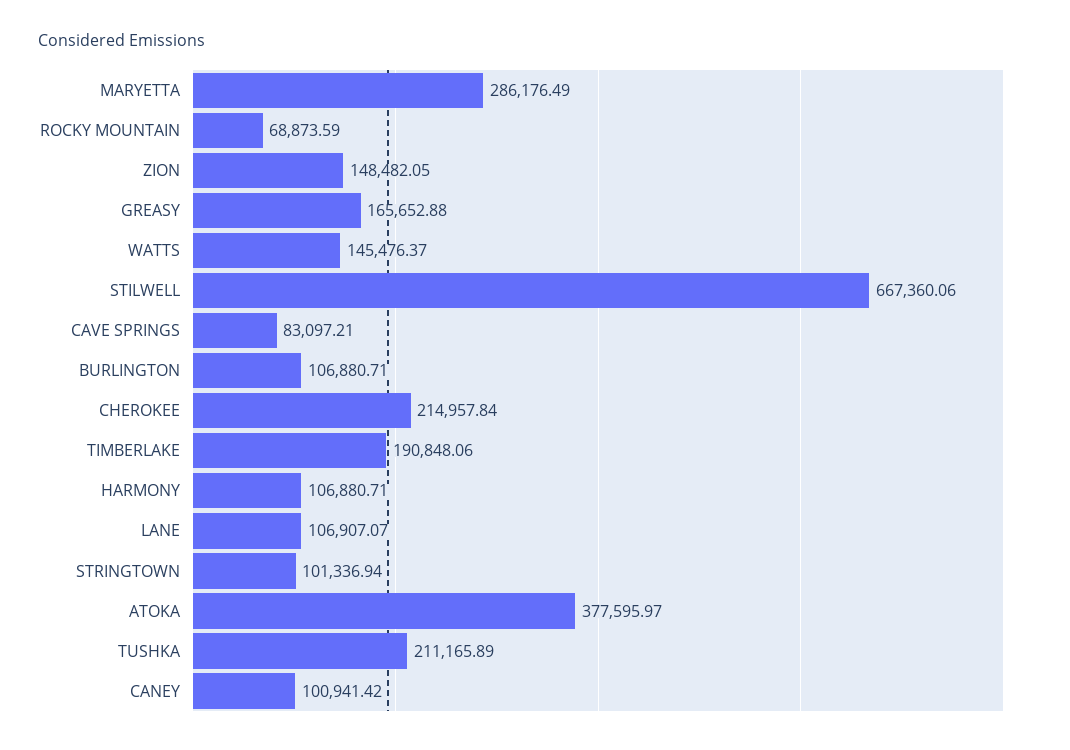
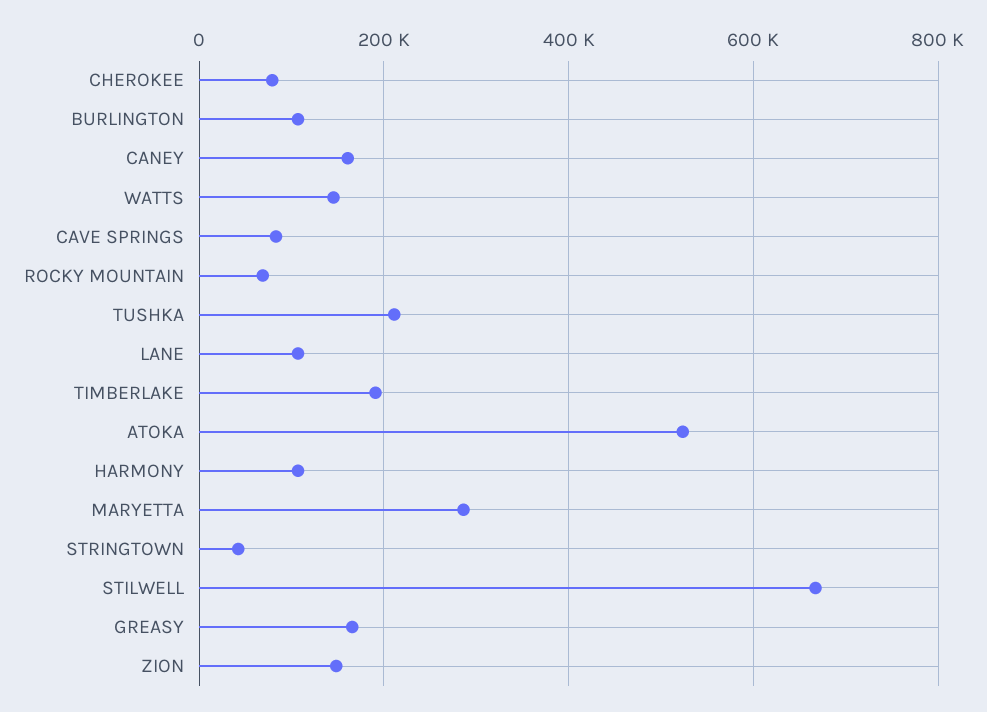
CHEROKEE: 214957.84 -> 80000
STRINGTOWN: 101336.94 -> 40000
ATOKA: 377595.97 -> 520000
CANEY: 100941.42 -> 160000

